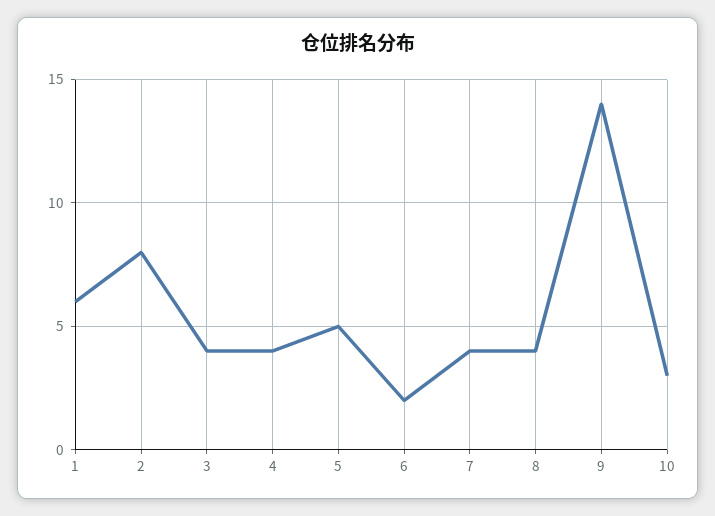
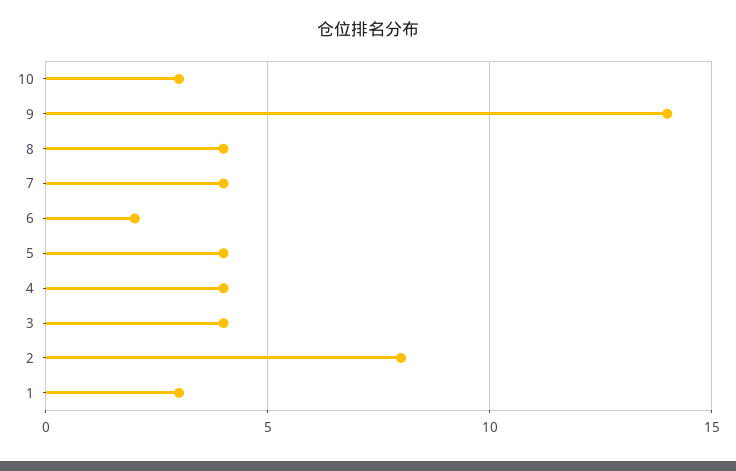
1: 6 -> 3
5: 5 -> 4

